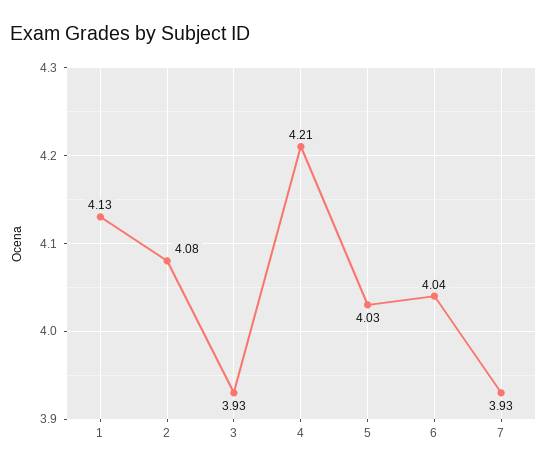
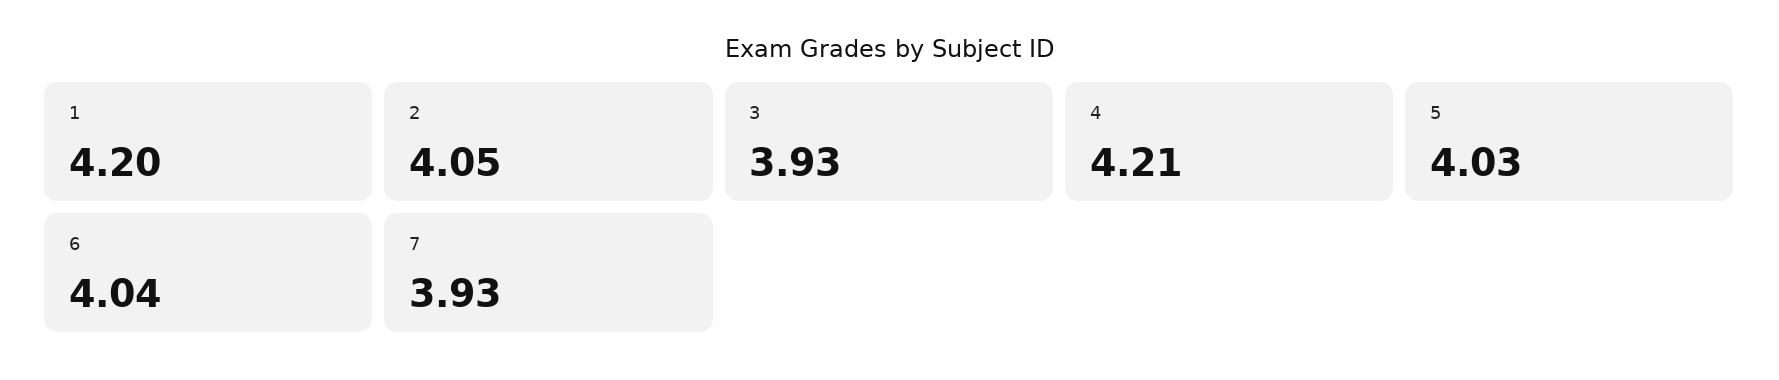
1: 4.13 -> 4.2
2: 4.08 -> 4.05

